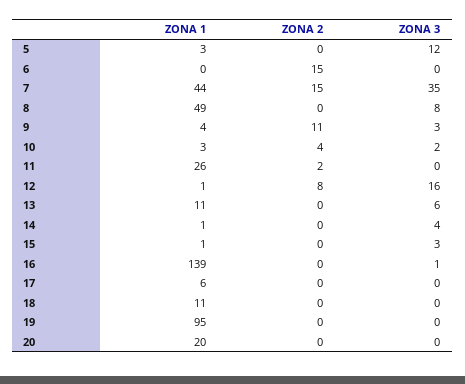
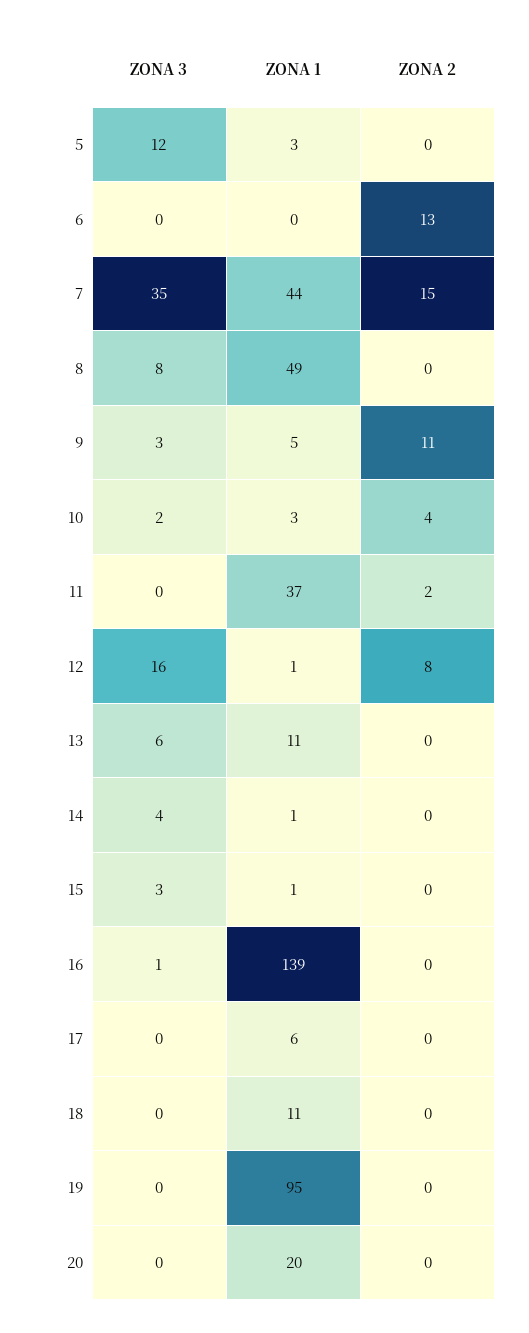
ZONA 2, 6: 15 -> 13
ZONA 1, 9: 4 -> 5
ZONA 1, 11: 26 -> 37

